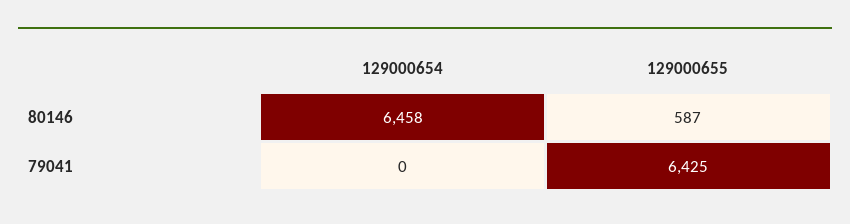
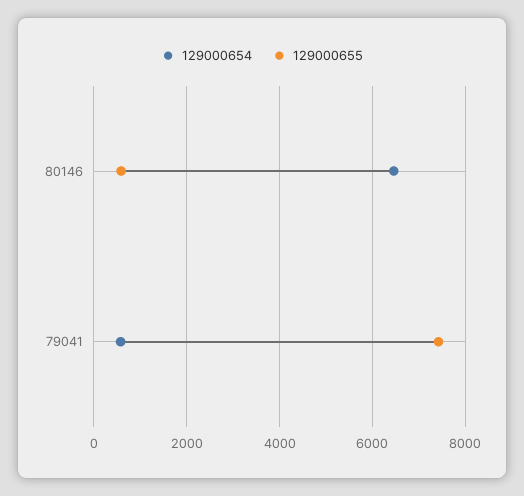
129000654, 79041: 0 -> 600
129000655, 79041: 6425 -> 7400

